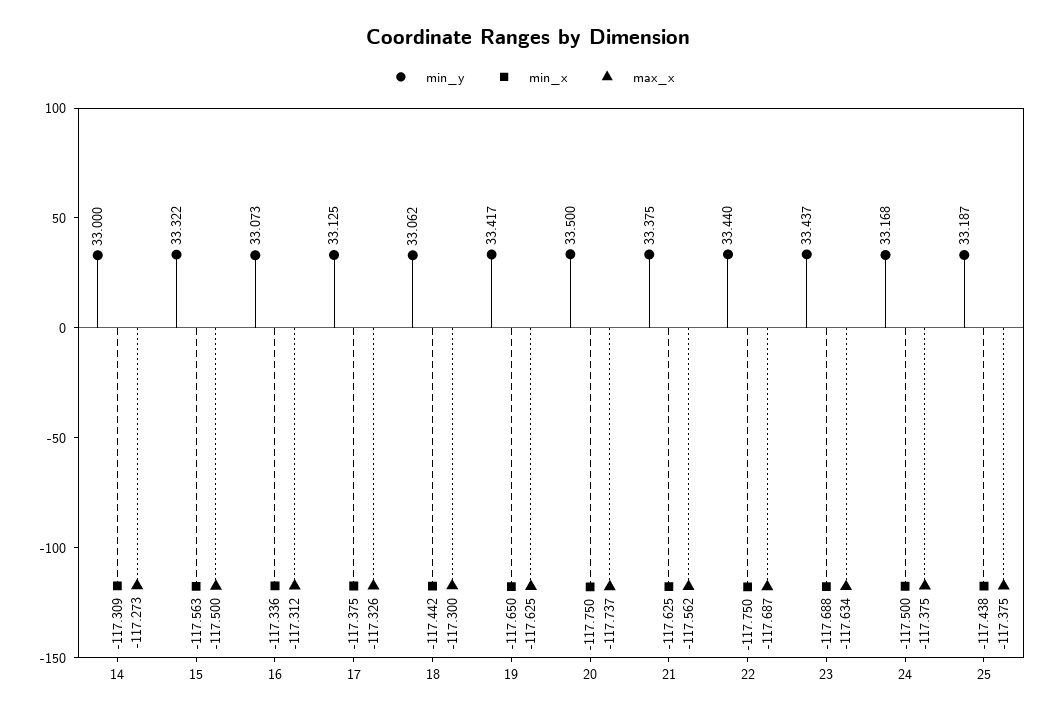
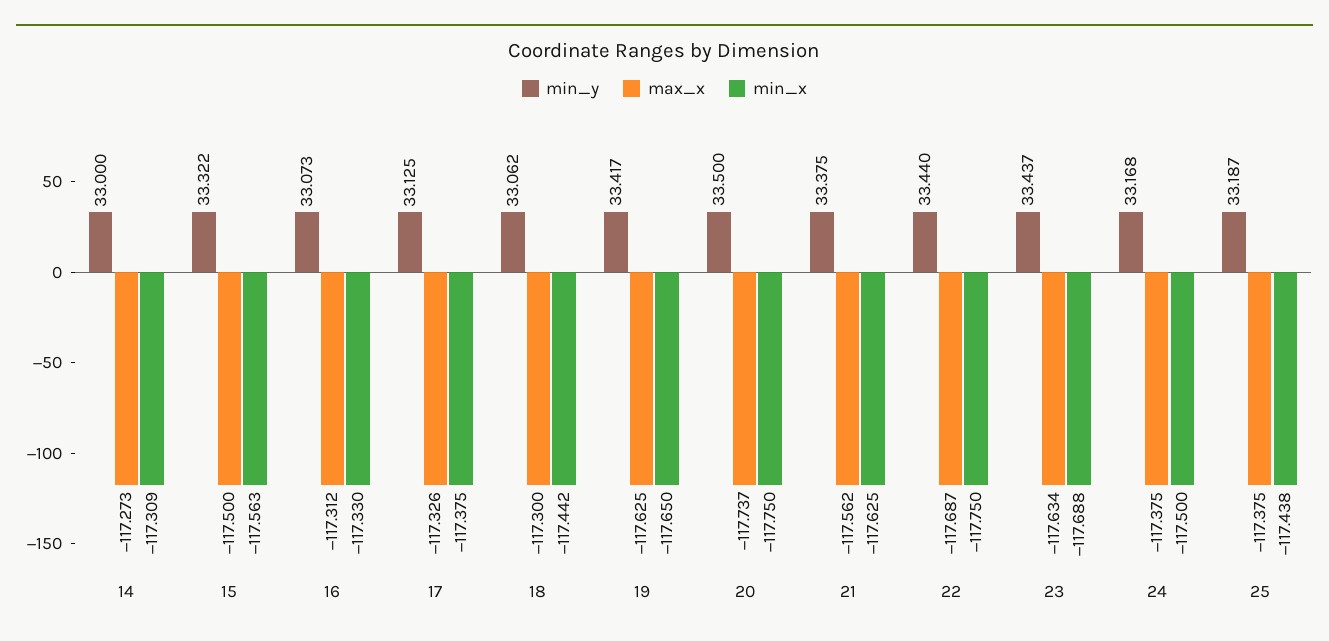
min_x, 16: -117.336 -> -117.33

